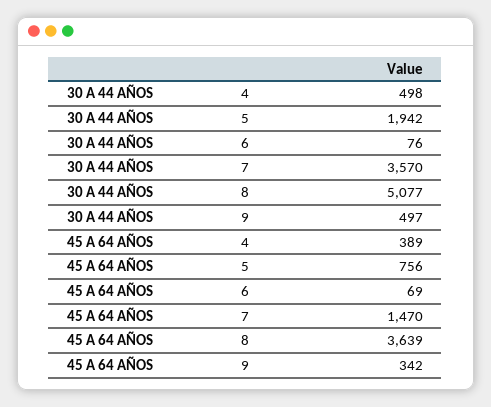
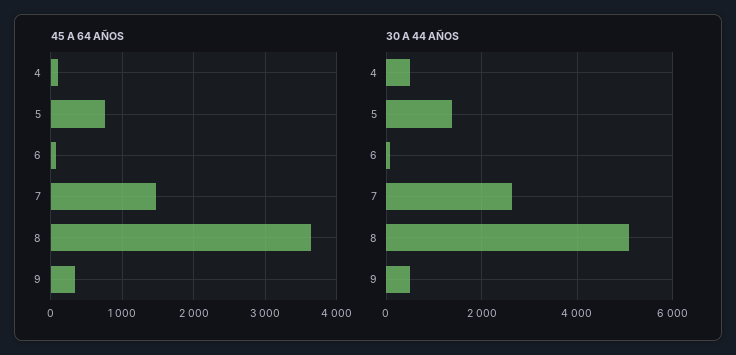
30 A 44 AÑOS, 5: 1942 -> 1400
30 A 44 AÑOS, 7: 3570 -> 2600
45 A 64 AÑOS, 4: 389 -> 100

